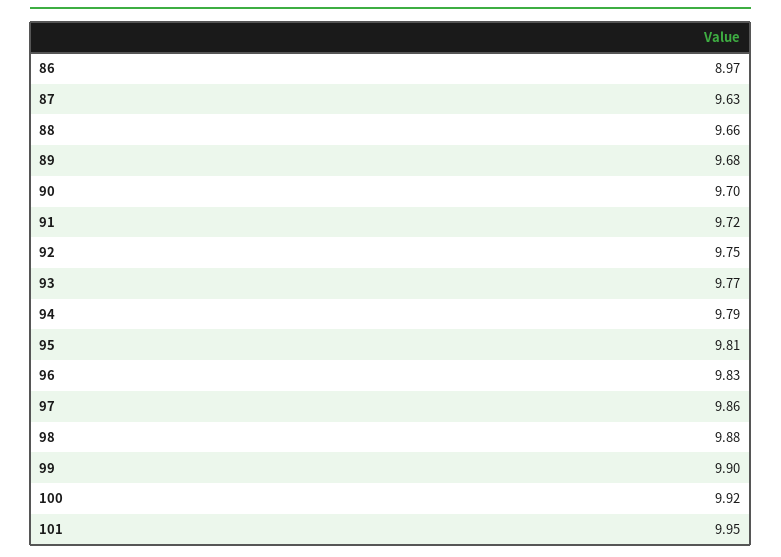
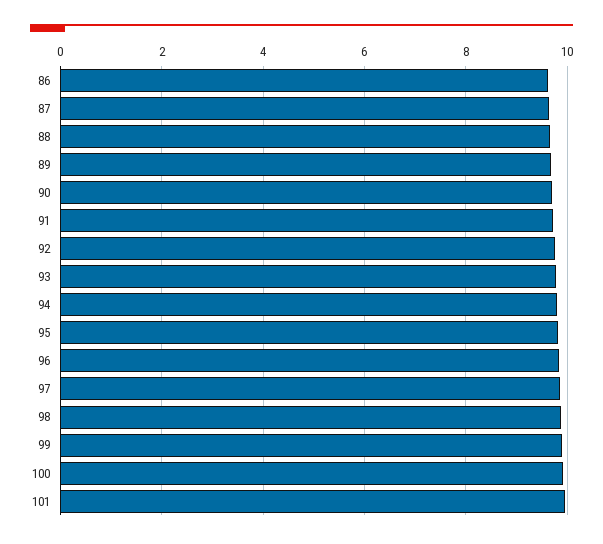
86: 8.97 -> 9.6

